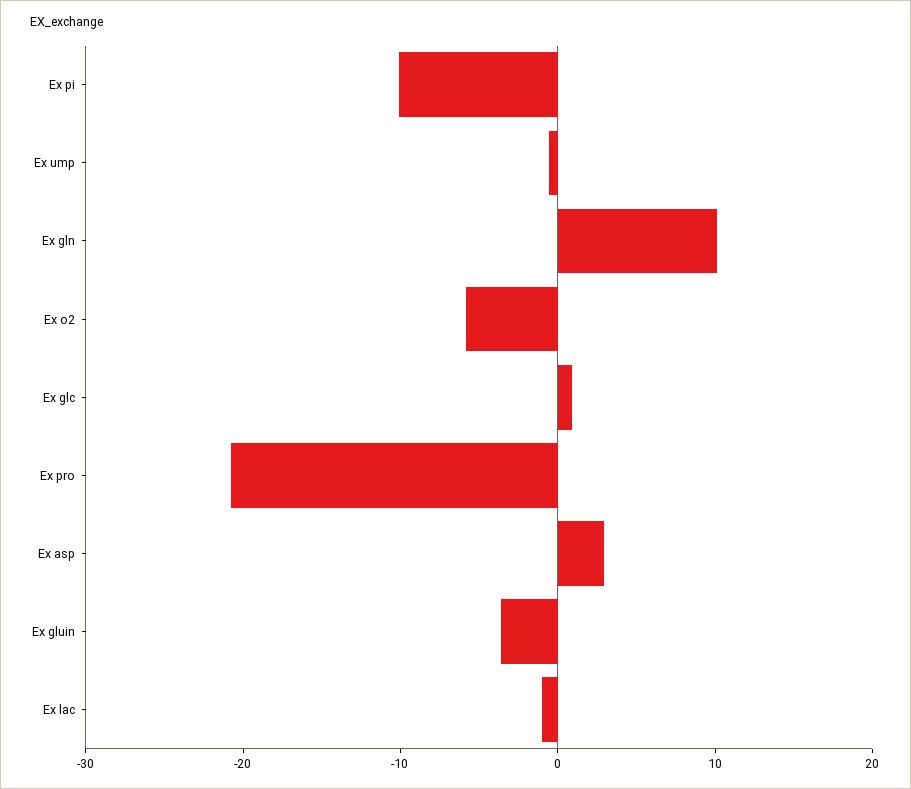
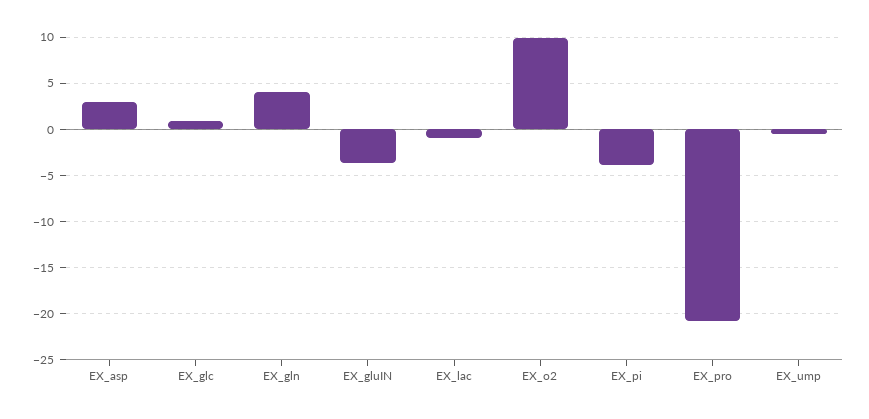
Ex pi: -10 -> -4
Ex gln: 10 -> 4
Ex o2: -6 -> 10

